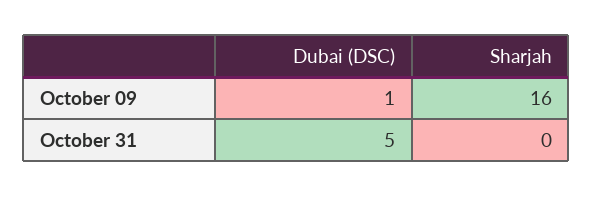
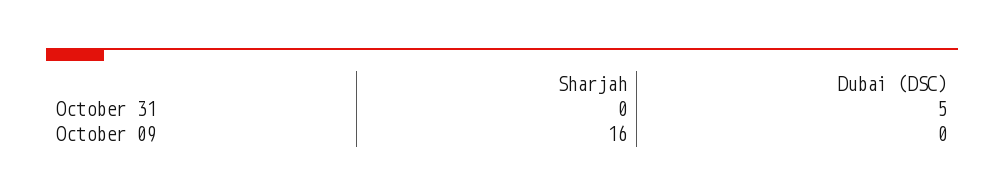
Dubai (DSC), October 09: 1 -> 0

